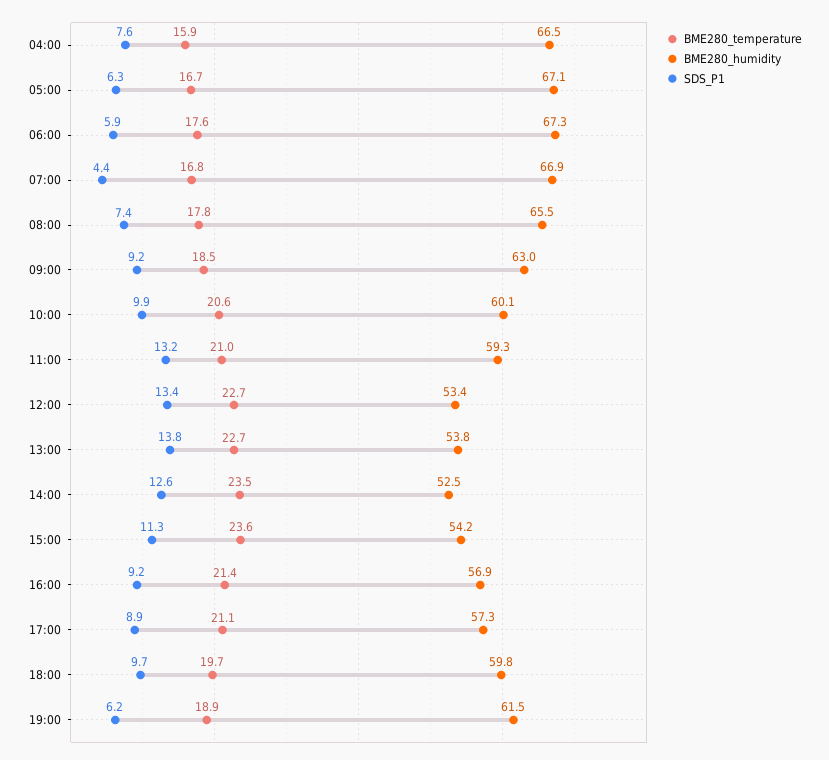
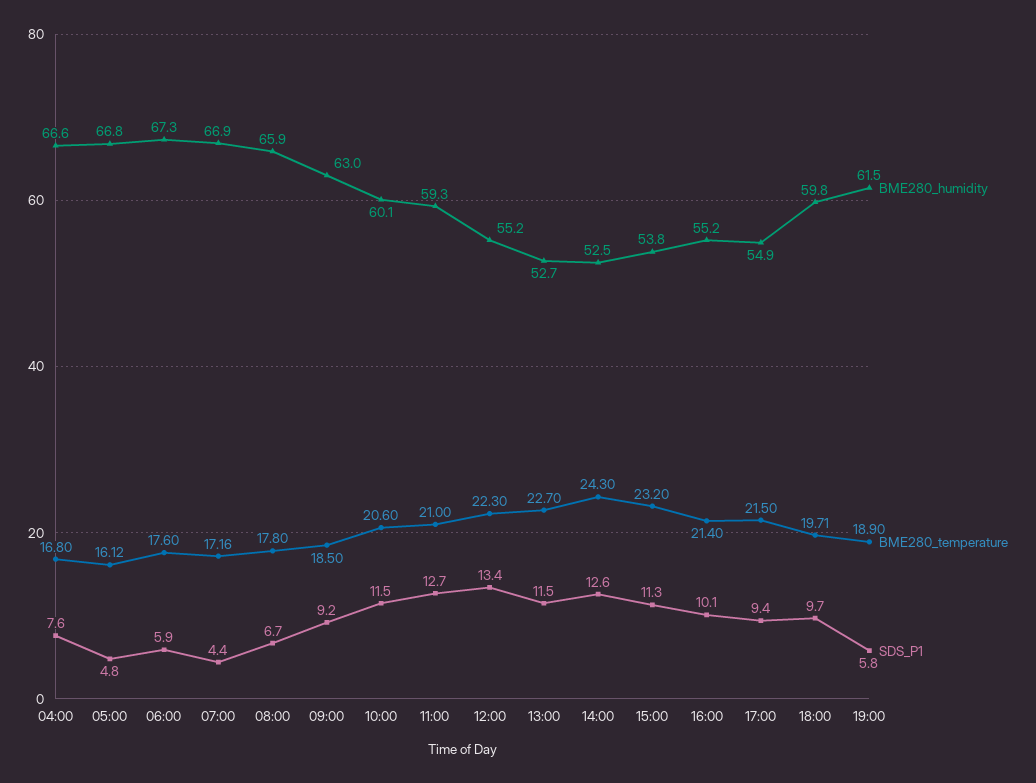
BME280_temperature, 04:00: 15.9 -> 16.8
BME280_humidity, 04:00: 66.5 -> 66.6
BME280_temperature, 05:00: 16.7 -> 16.12
BME280_humidity, 05:00: 67.1 -> 66.8
SDS_P1, 05:00: 6.3 -> 4.8
BME280_temperature, 07:00: 16.8 -> 17.16
BME280_humidity, 08:00: 65.5 -> 65.9
SDS_P1, 08:00: 7.4 -> 6.7
SDS_P1, 10:00: 9.9 -> 11.5
SDS_P1, 11:00: 13.2 -> 12.7
BME280_temperature, 12:00: 22.7 -> 22.3
BME280_humidity, 12:00: 53.4 -> 55.2
BME280_humidity, 13:00: 53.8 -> 52.7
SDS_P1, 13:00: 13.8 -> 11.5
BME280_temperature, 14:00: 23.5 -> 24.3
BME280_temperature, 15:00: 23.6 -> 23.2
BME280_humidity, 15:00: 54.2 -> 53.8
BME280_humidity, 16:00: 56.9 -> 55.2
SDS_P1, 16:00: 9.2 -> 10.1
BME280_temperature, 17:00: 21.1 -> 21.5
BME280_humidity, 17:00: 57.3 -> 54.9
SDS_P1, 17:00: 8.9 -> 9.4
SDS_P1, 19:00: 6.2 -> 5.8

